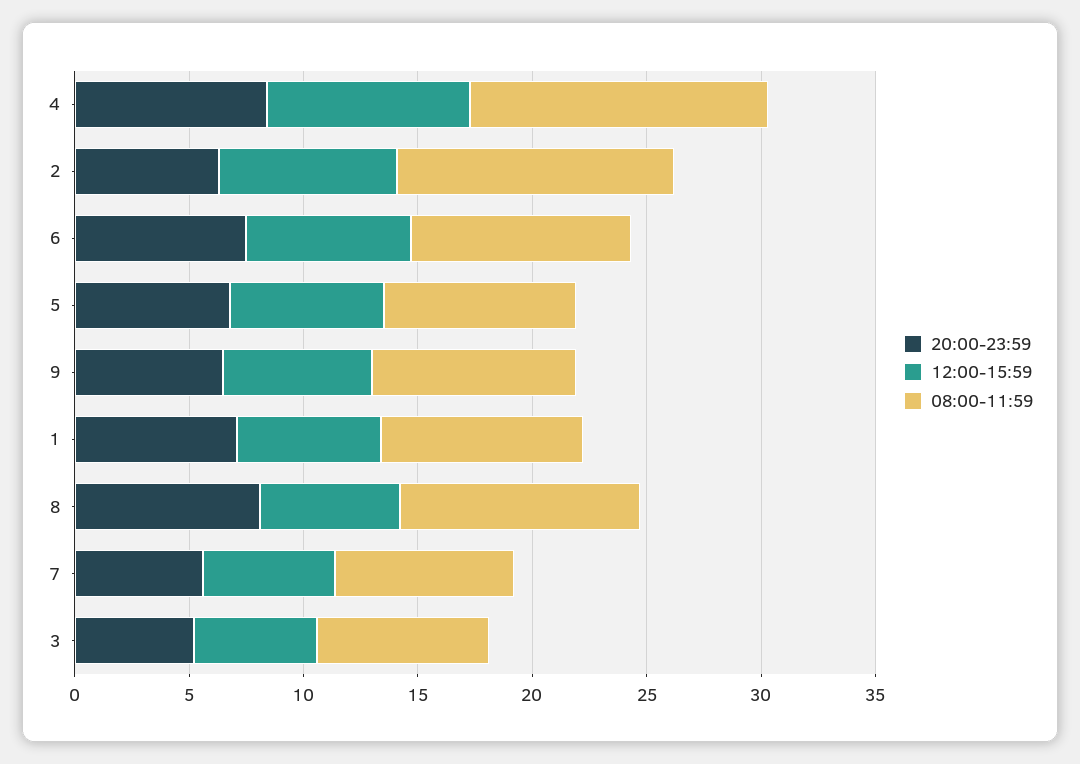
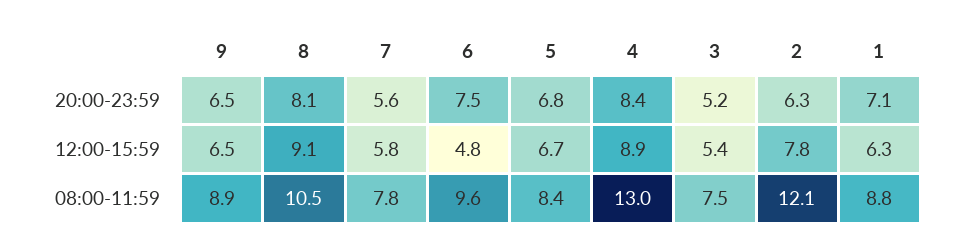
12:00-15:59, 6: 7 -> 4.8
12:00-15:59, 8: 6 -> 9.1

